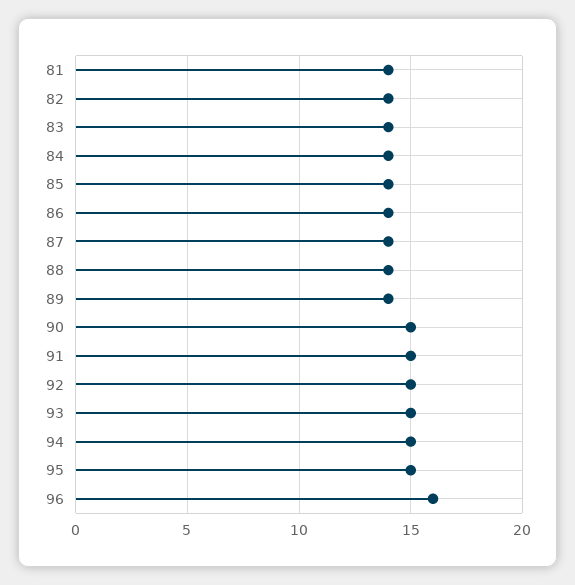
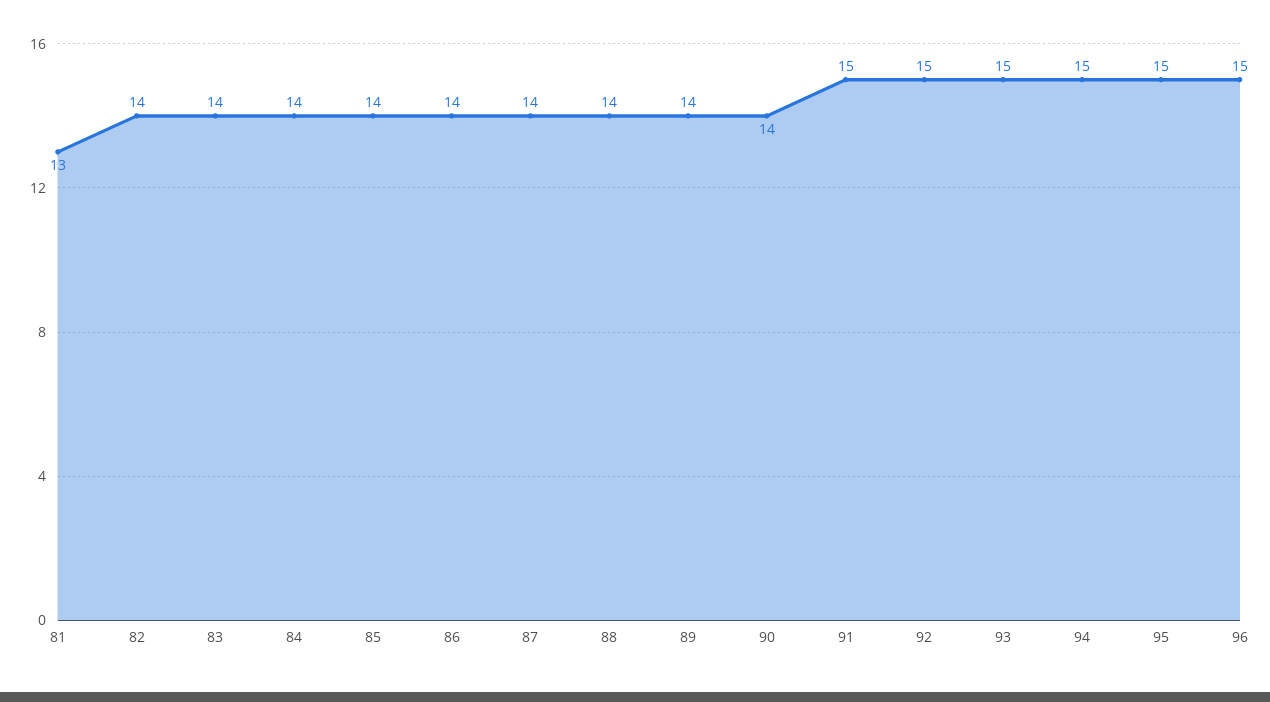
81: 14 -> 13
90: 15 -> 14
96: 16 -> 15

